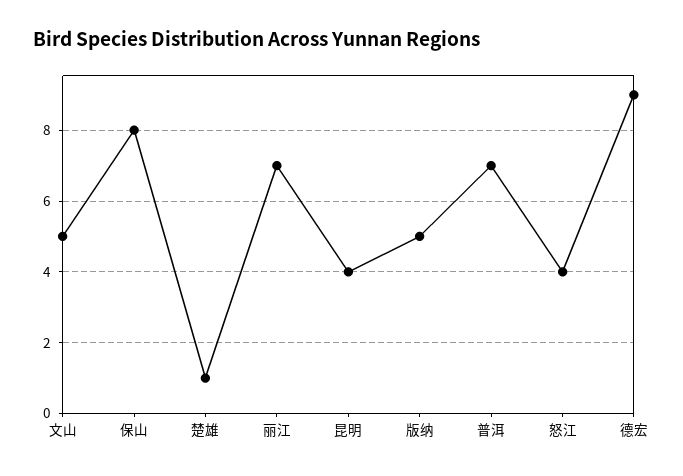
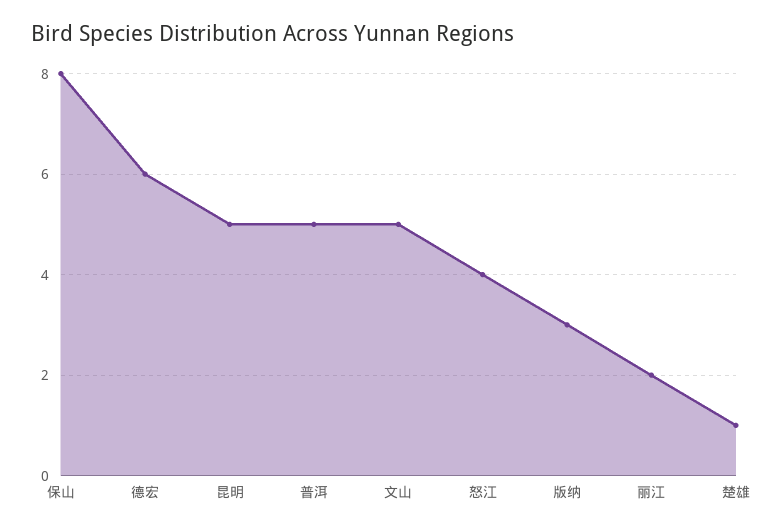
丽江: 7 -> 2
昆明: 4 -> 5
版纳: 5 -> 3
普洱: 7 -> 5
德宏: 9 -> 6

